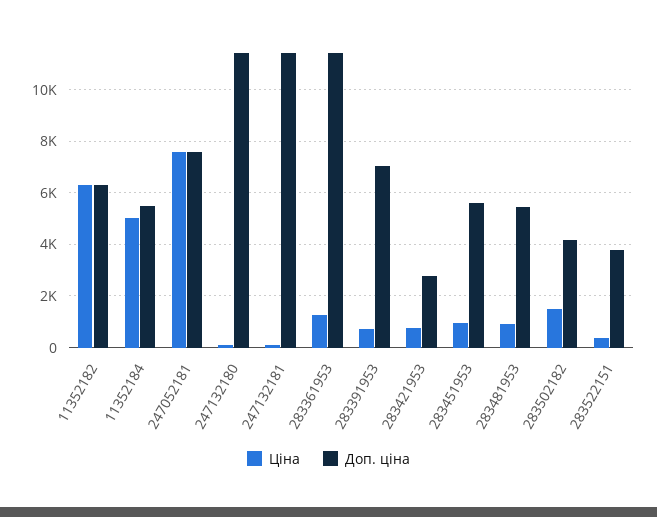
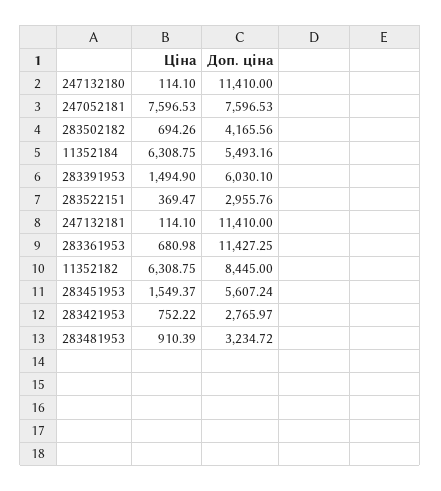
Доп. ціна, 11352182: 6250 -> 8445
Ціна, 11352184: 5000 -> 6308.75
Ціна, 283361953: 1250 -> 680.98
Ціна, 283391953: 750 -> 1494.9
Доп. ціна, 283391953: 7000 -> 6030.1
Ціна, 283451953: 1000 -> 1549.37
Доп. ціна, 283481953: 5500 -> 3234.72
Ціна, 283502182: 1500 -> 694.26
Доп. ціна, 283522151: 3750 -> 2955.76

